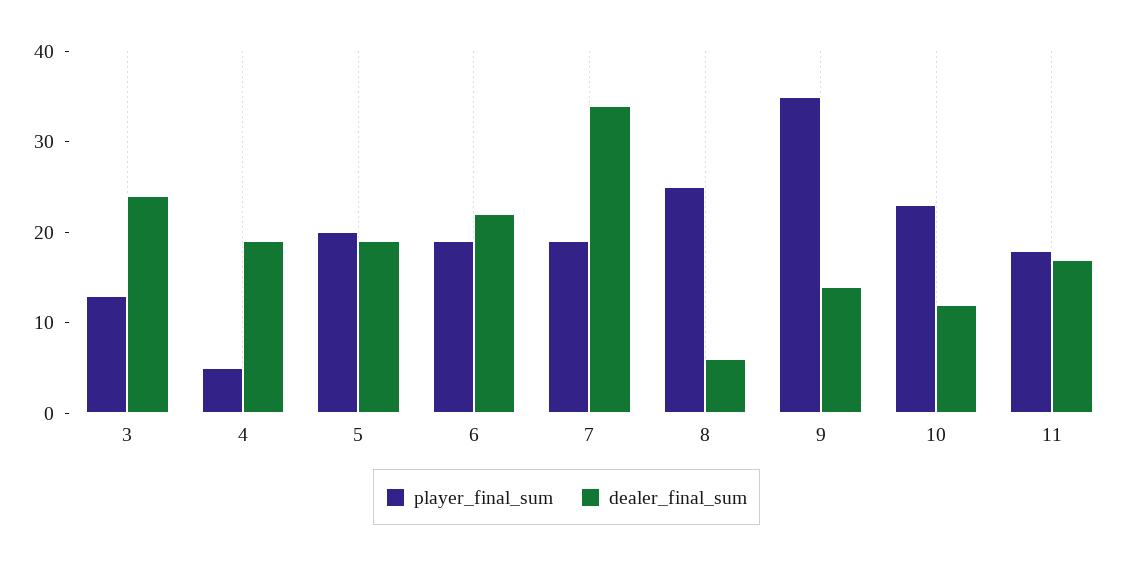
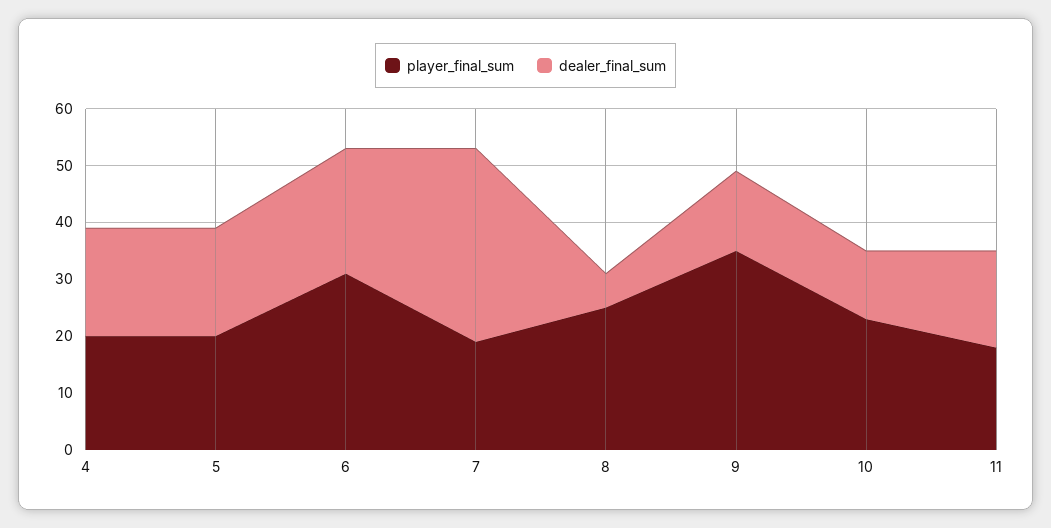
player_final_sum, 3: 13 -> none
dealer_final_sum, 3: 24 -> none
player_final_sum, 4: 5 -> 20
player_final_sum, 6: 19 -> 30

